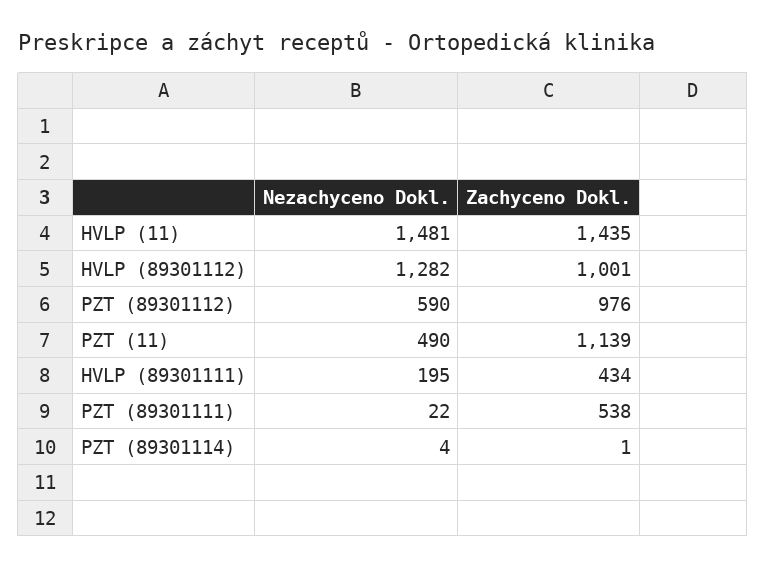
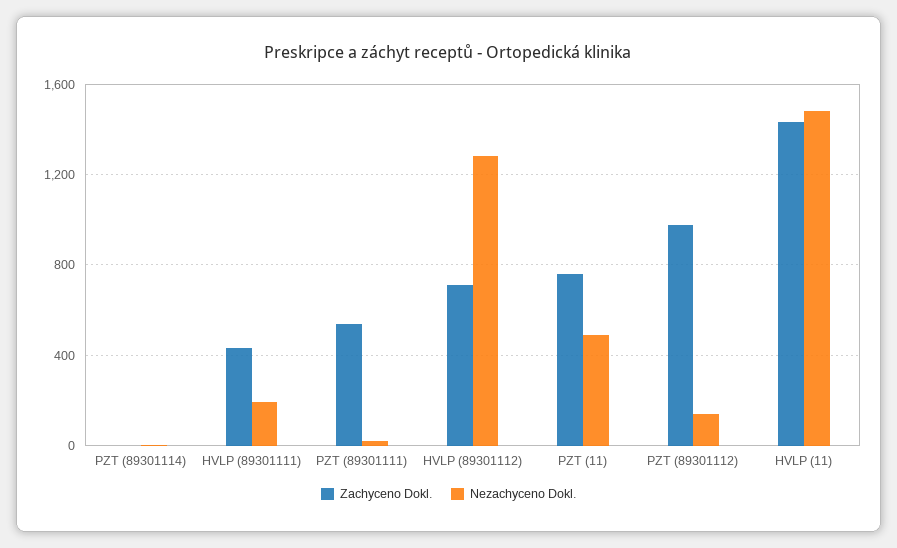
Zachyceno Dokl., HVLP (89301112): 1001 -> 700
Nezachyceno Dokl., PZT (89301112): 590 -> 150
Zachyceno Dokl., PZT (11): 1139 -> 750

